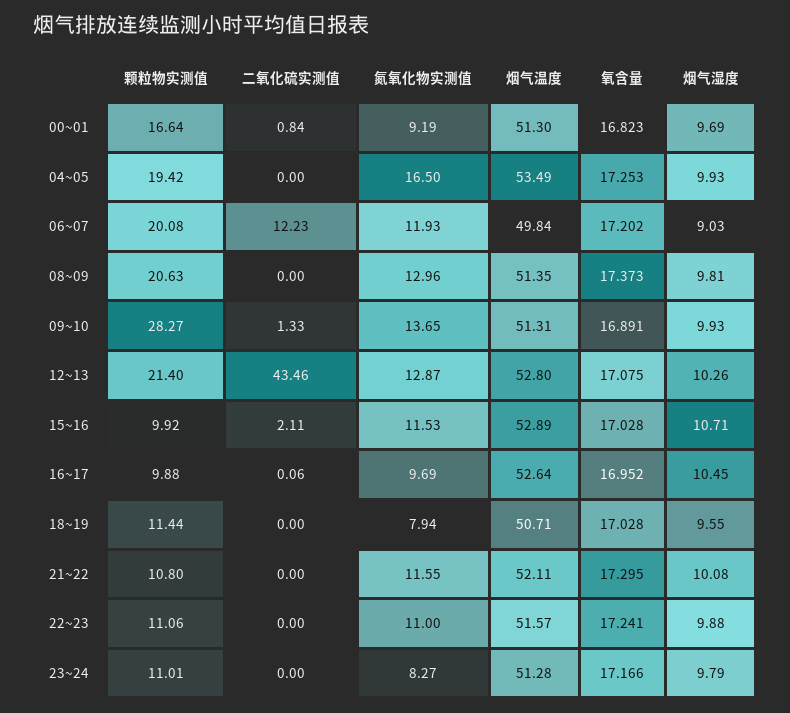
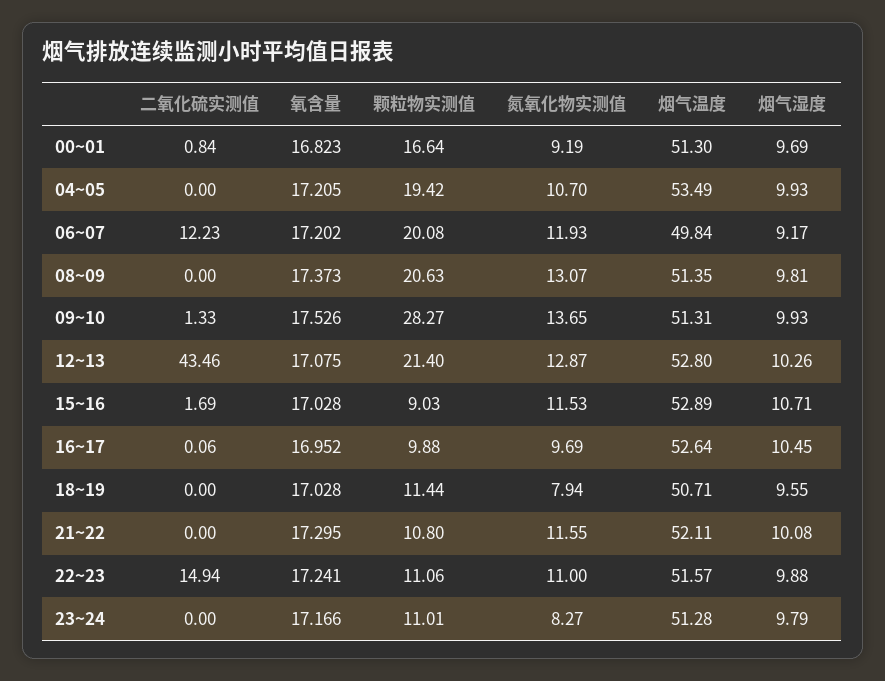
氮氧化物实测值, 04~05: 16.5 -> 10.7
氧含量, 04~05: 17.253 -> 17.205
烟气湿度, 06~07: 9.03 -> 9.17
氮氧化物实测值, 08~09: 12.96 -> 13.07
氧含量, 09~10: 16.891 -> 17.526
颗粒物实测值, 15~16: 9.92 -> 9.03
二氧化硫实测值, 15~16: 2.11 -> 1.69
二氧化硫实测值, 22~23: 0 -> 14.94

